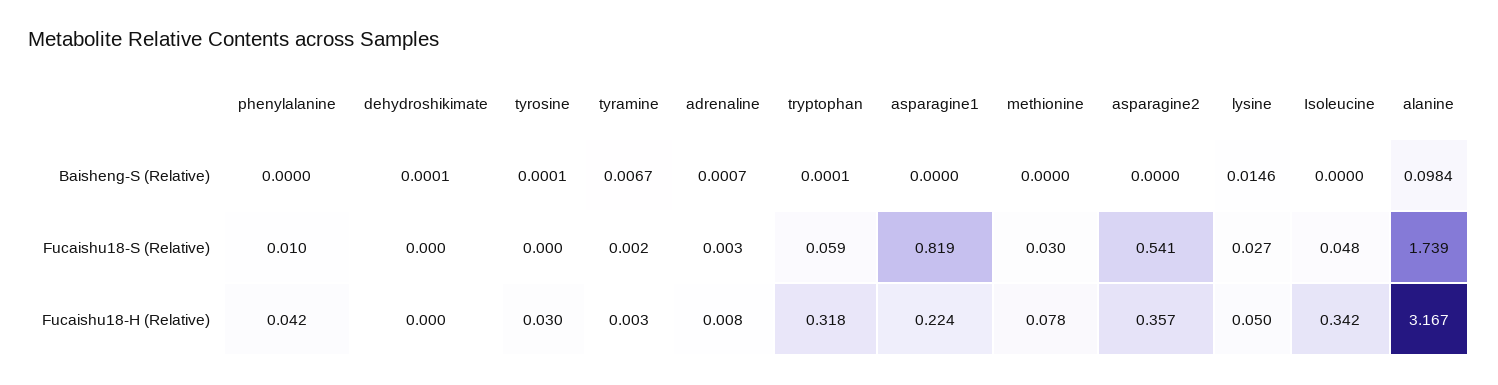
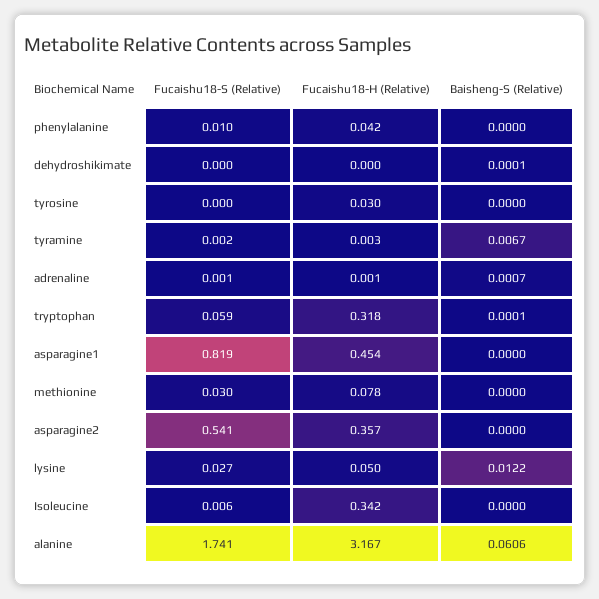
tyrosine, Baisheng-S (Relative): 0.0001 -> 0
lysine, Baisheng-S (Relative): 0.0146 -> 0.0122
alanine, Baisheng-S (Relative): 0.0984 -> 0.0606
adrenaline, Fucaishu18-S (Relative): 0.003 -> 0.001
Isoleucine, Fucaishu18-S (Relative): 0.048 -> 0.006
alanine, Fucaishu18-S (Relative): 1.739 -> 1.741
adrenaline, Fucaishu18-H (Relative): 0.008 -> 0.001
asparagine1, Fucaishu18-H (Relative): 0.224 -> 0.454

